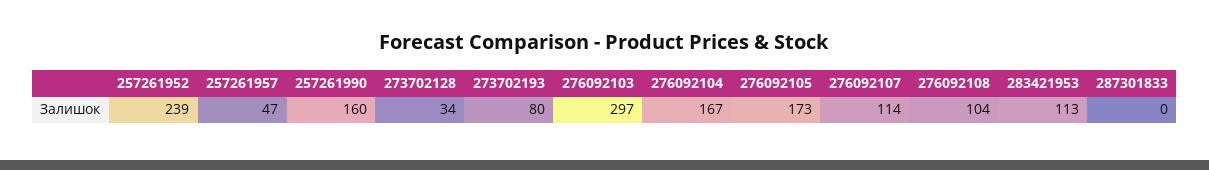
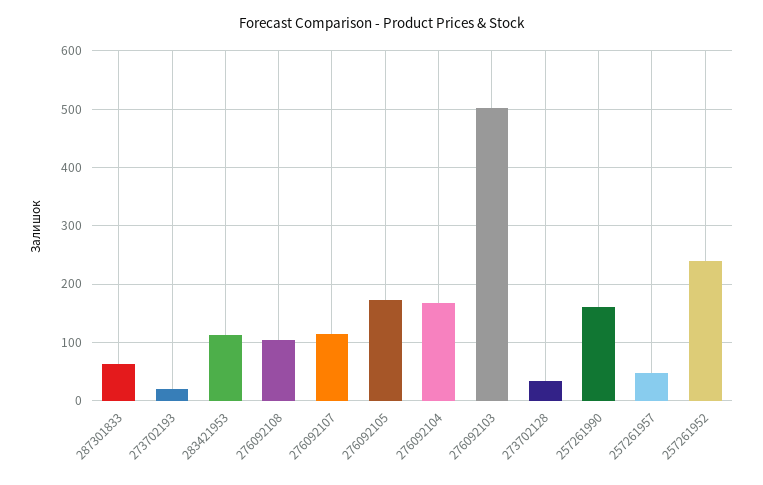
273702193: 80 -> 20
276092103: 297 -> 500
287301833: 0 -> 60

